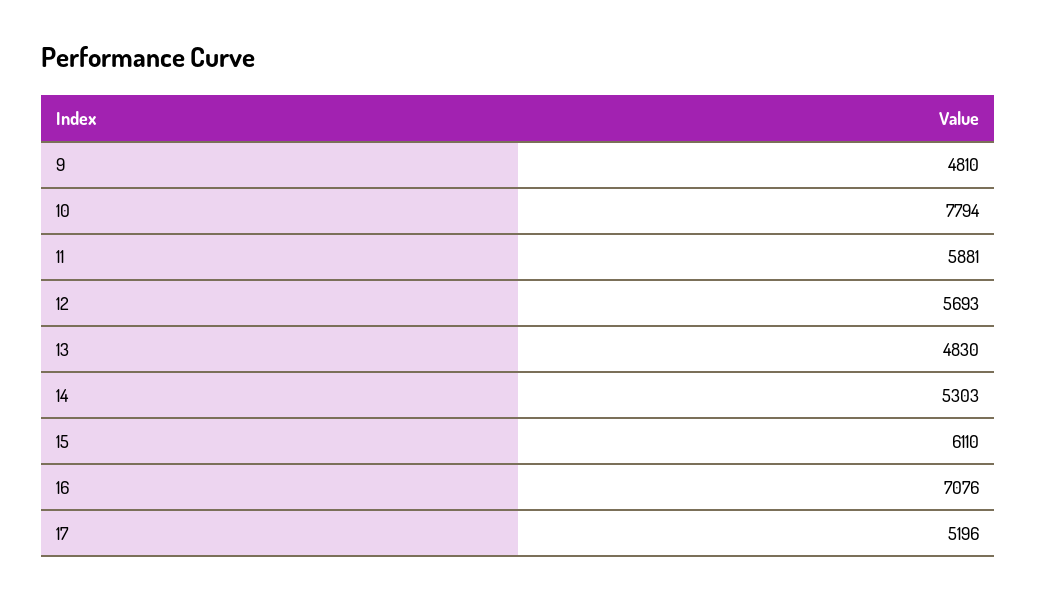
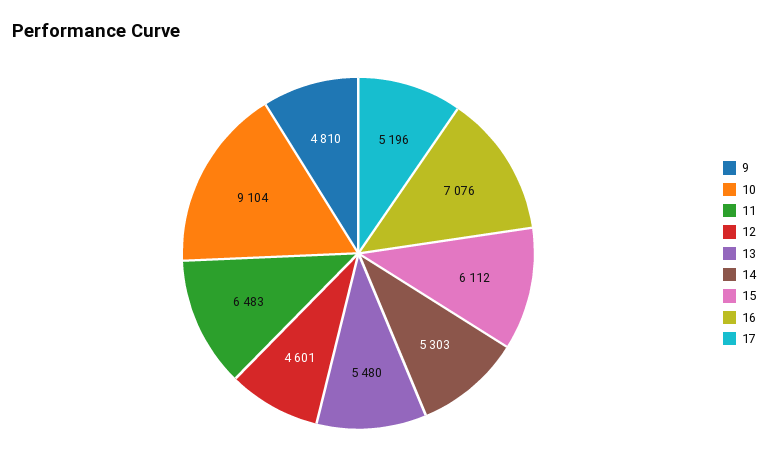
10: 7794 -> 9104
11: 5881 -> 6483
12: 5693 -> 4601
13: 4830 -> 5480
15: 6110 -> 6112

